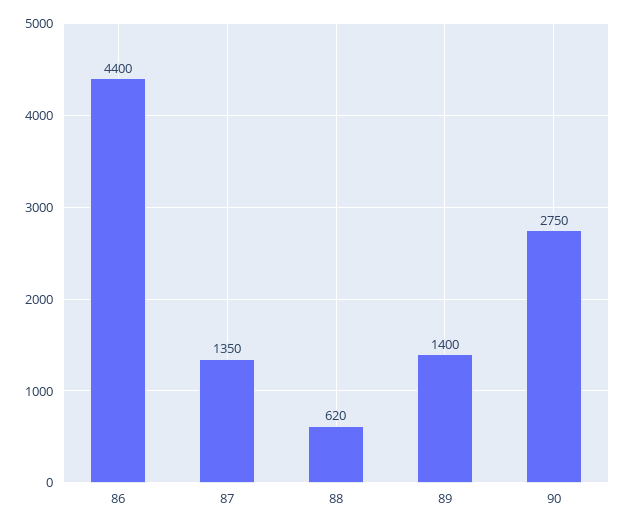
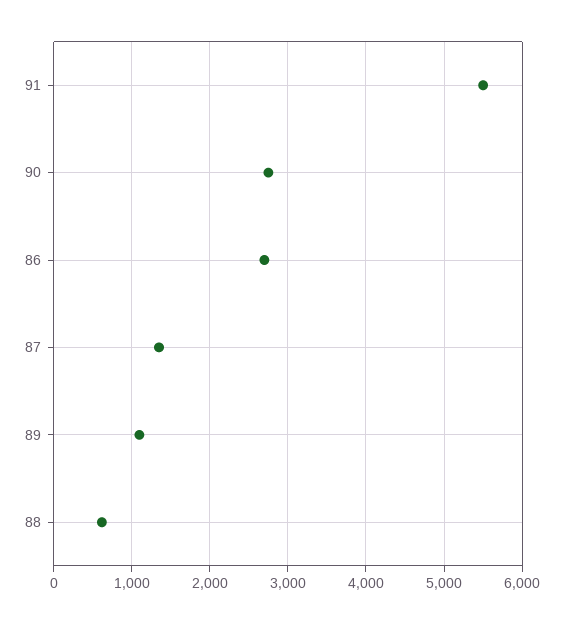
86: 4400 -> 2700
89: 1400 -> 1100
91: none -> 5500

